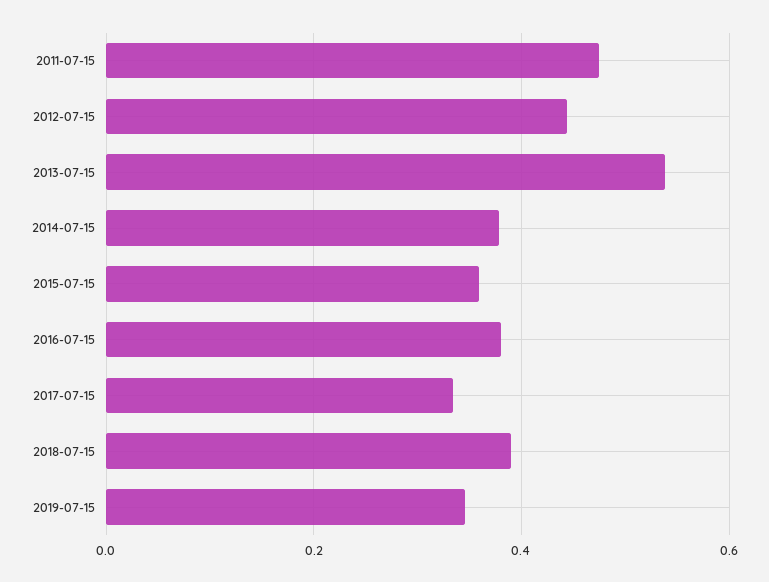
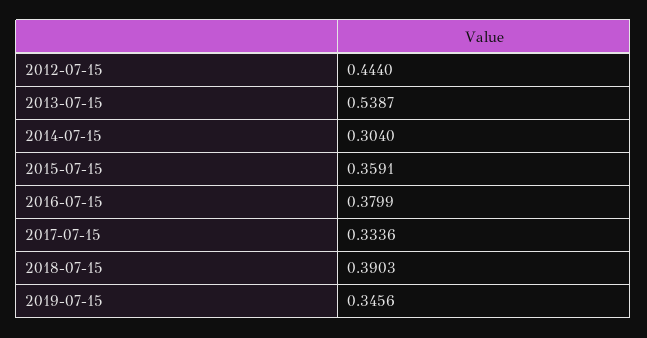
2011-07-15: 0.48 -> none
2014-07-15: 0.38 -> 0.304

